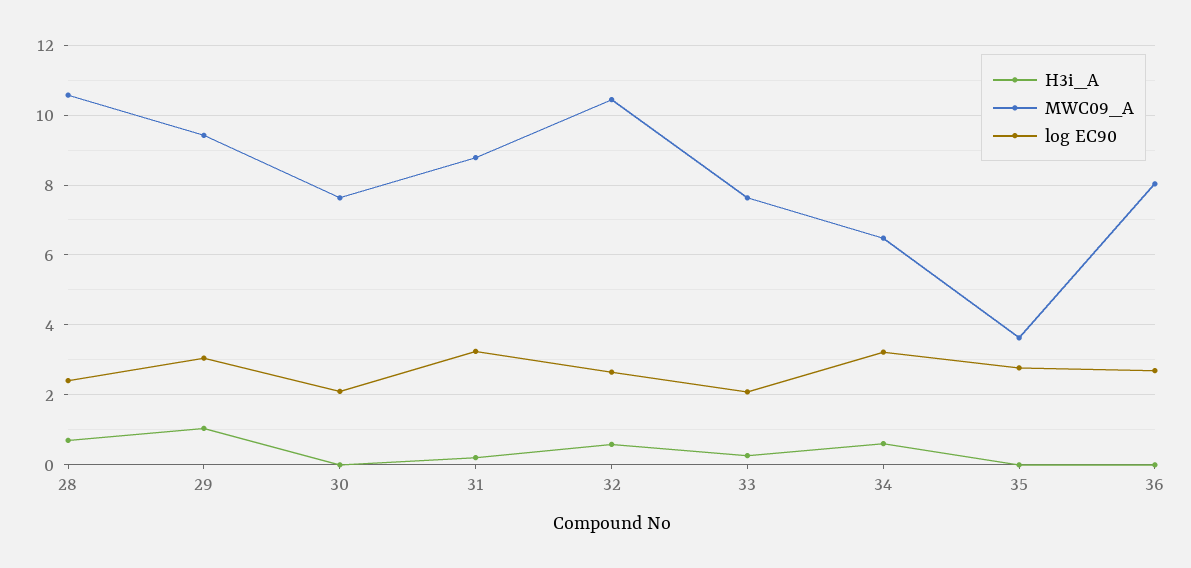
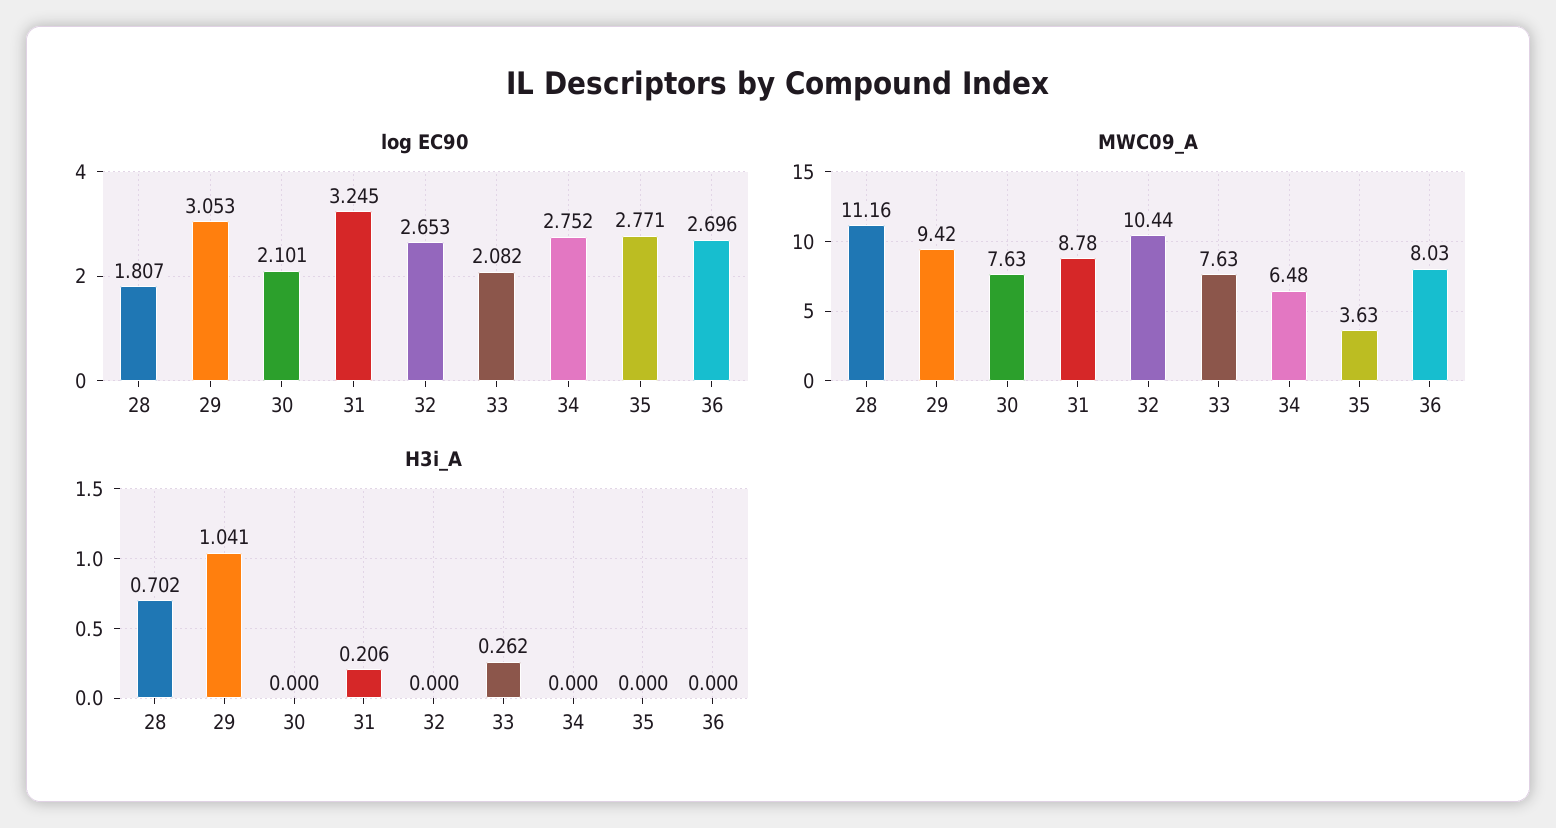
MWC09_A, 28: 10.6 -> 11.16
log EC90, 28: 2.4 -> 1.807
H3i_A, 32: 0.6 -> 0
H3i_A, 34: 0.6 -> 0
log EC90, 34: 3.2 -> 2.752

